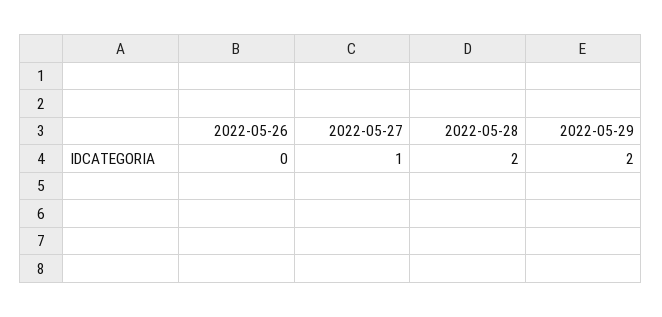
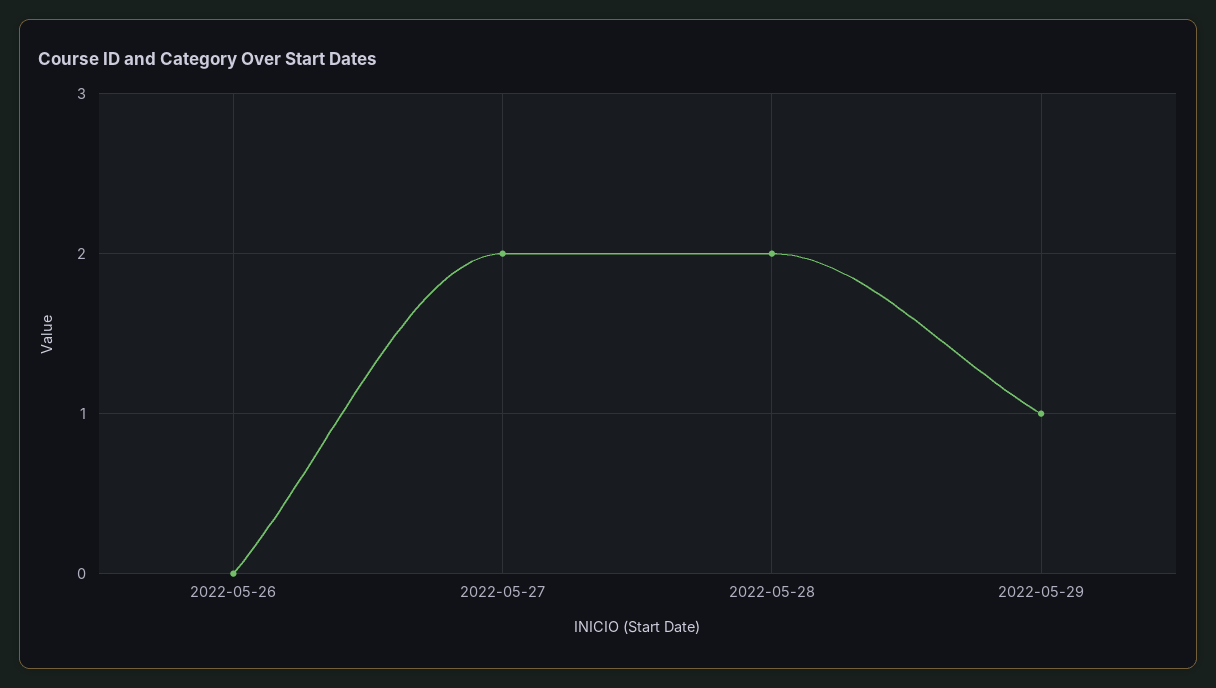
2022-05-27: 1 -> 2
2022-05-29: 2 -> 1

